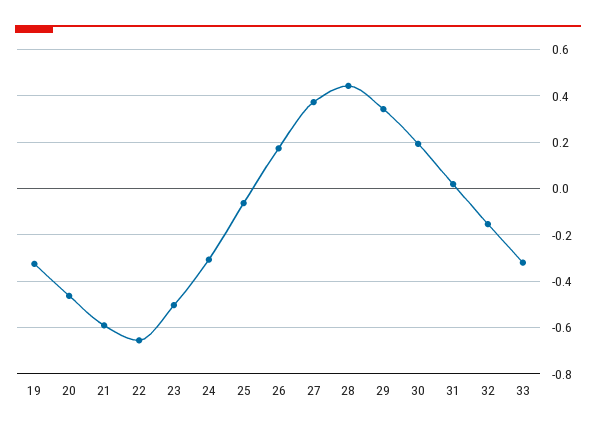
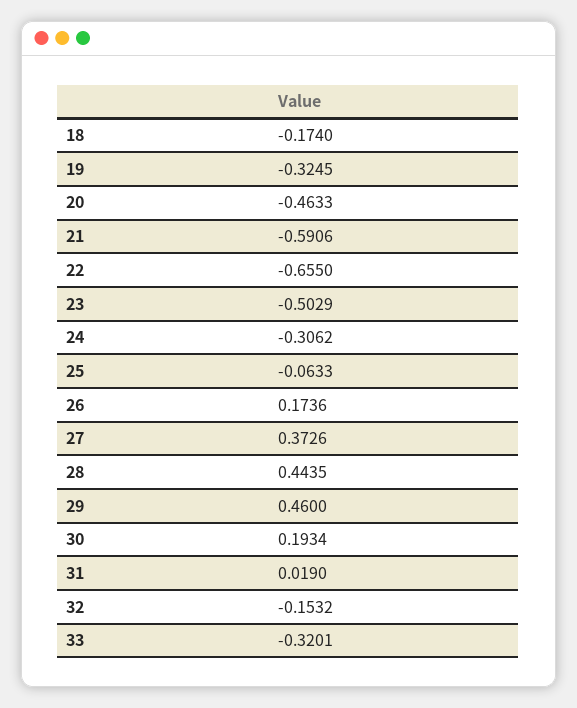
29: 0.35 -> 0.46
18: none -> -0.174

